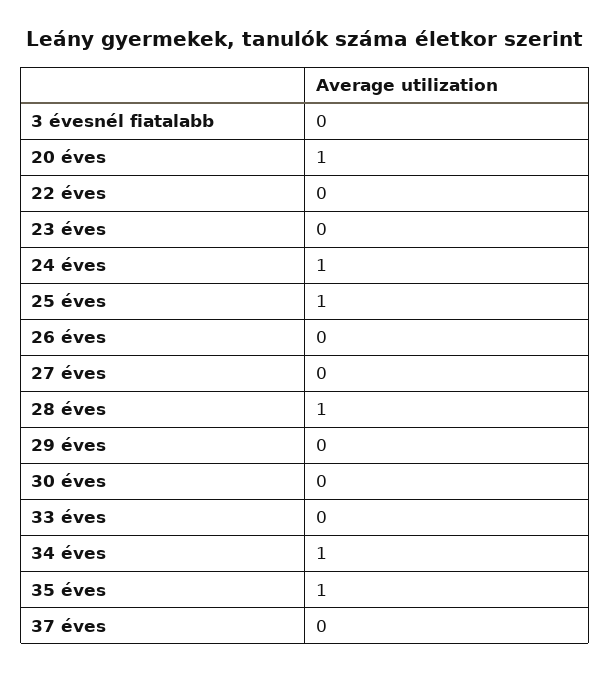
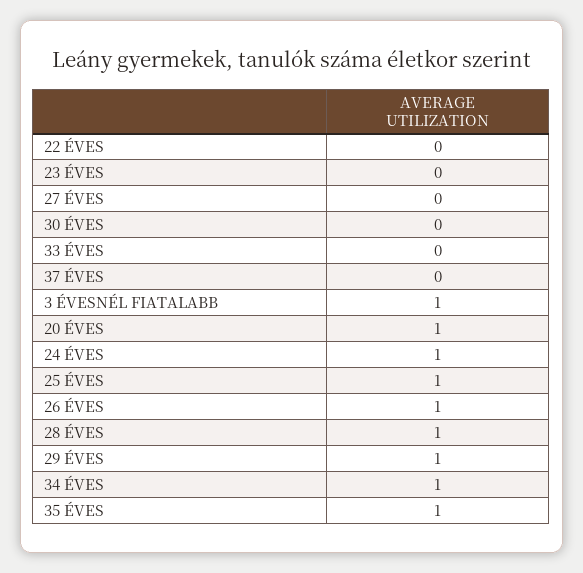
3 évesnél fiatalabb: 0 -> 1
26 éves: 0 -> 1
29 éves: 0 -> 1

